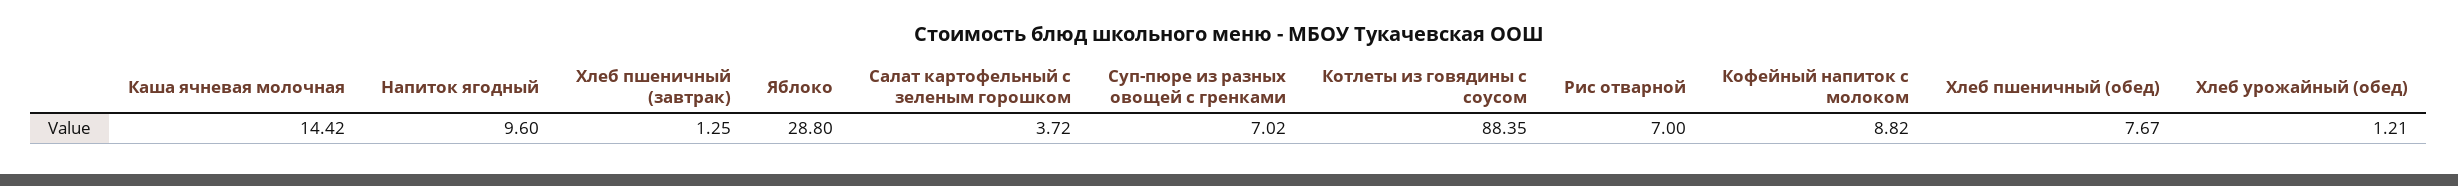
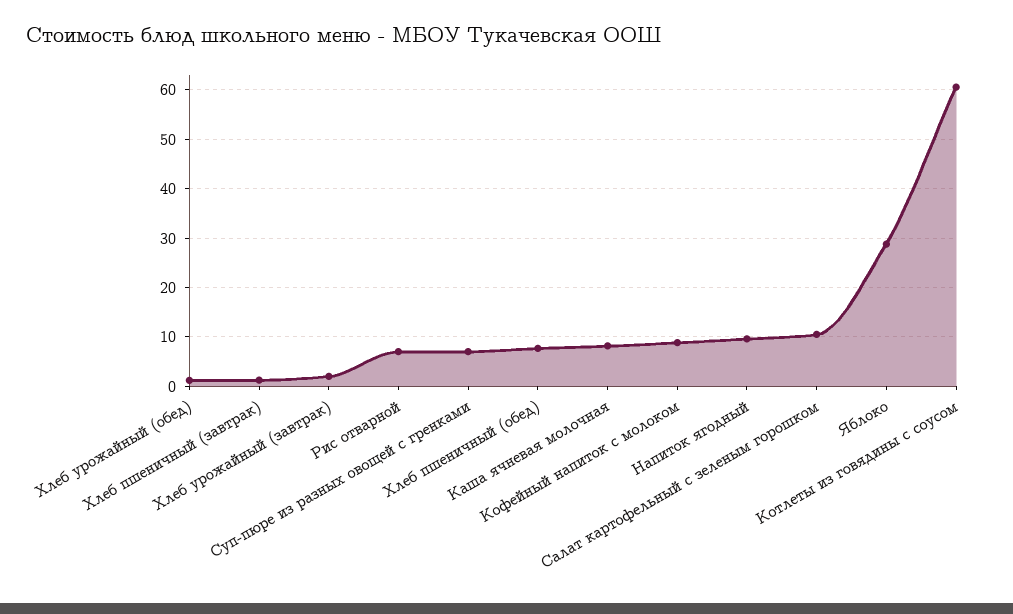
Каша ячневая молочная: 14.42 -> 8
Салат картофельный с зеленым горошком: 3.72 -> 10
Котлеты из говядины с соусом: 88.35 -> 60
Хлеб урожайный (завтрак): none -> 2

